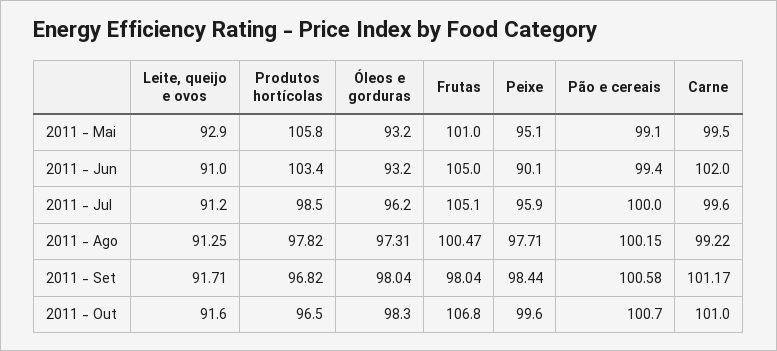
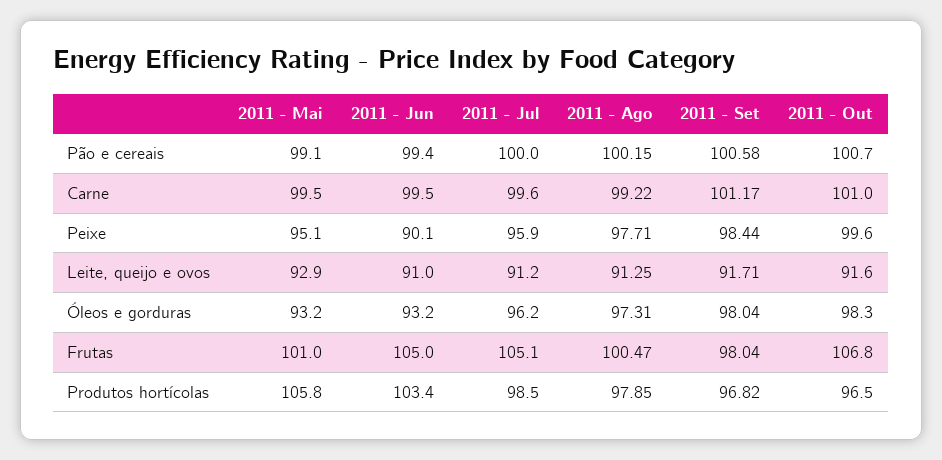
Carne, 2011 - Jun: 102 -> 99.5
Produtos hortícolas, 2011 - Ago: 97.82 -> 97.85

